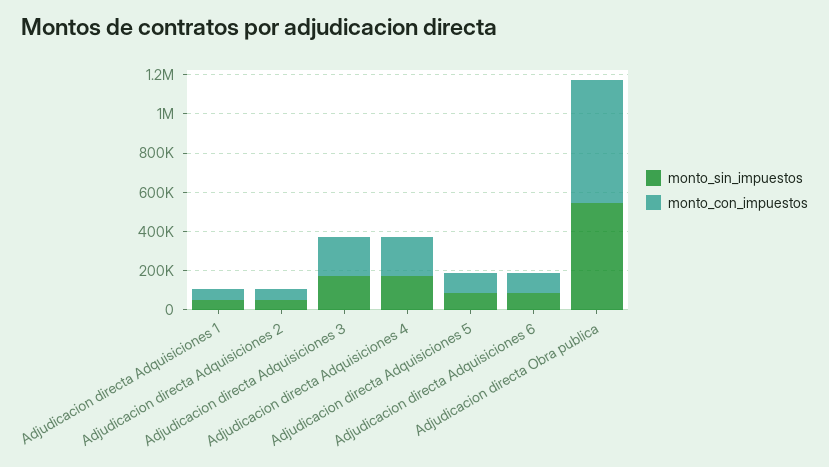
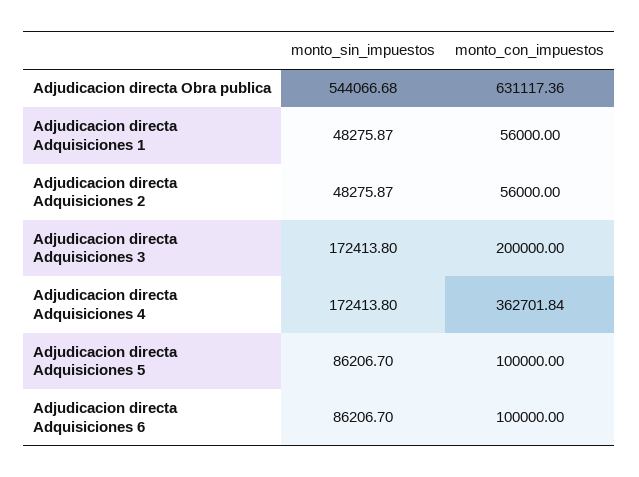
monto_con_impuestos, Adjudicacion directa Adquisiciones 4: 200000 -> 362701.84

